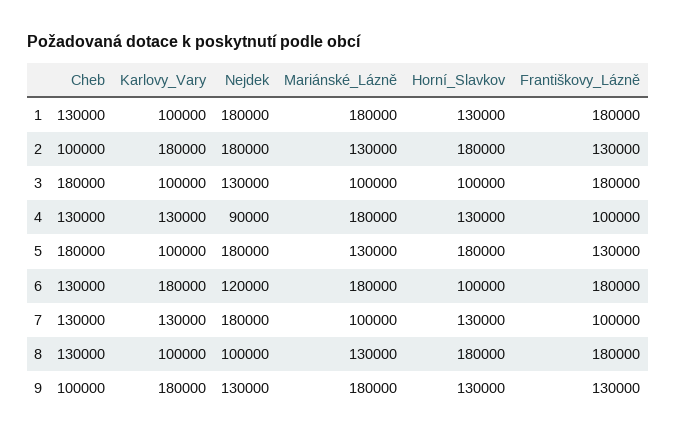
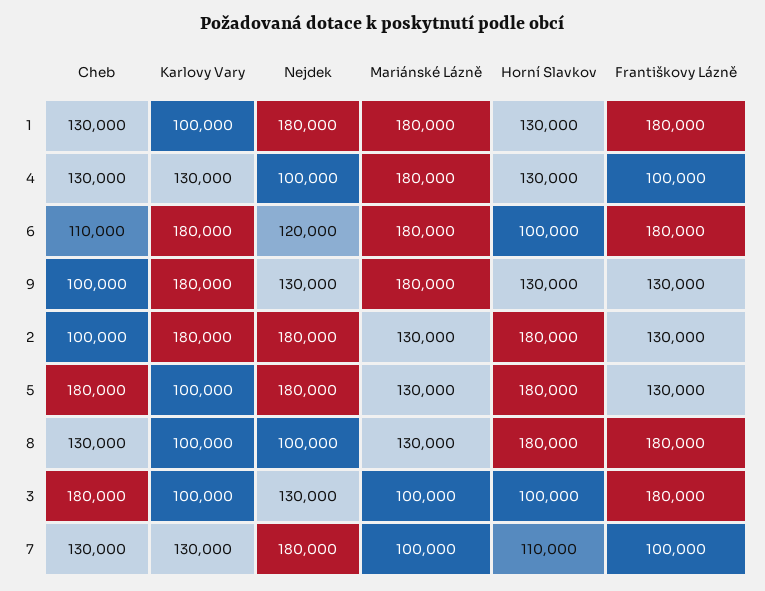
Nejdek, 4: 90000 -> 100000
Cheb, 6: 130000 -> 110000
Horní_Slavkov, 7: 130000 -> 110000

